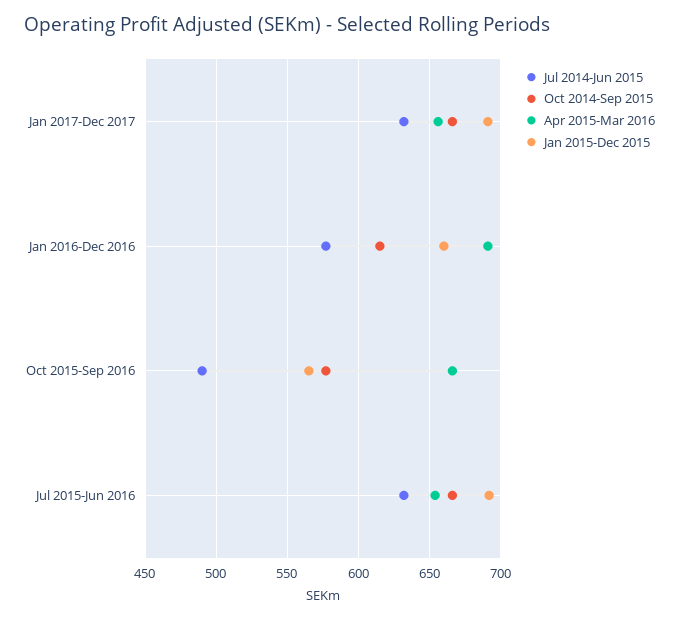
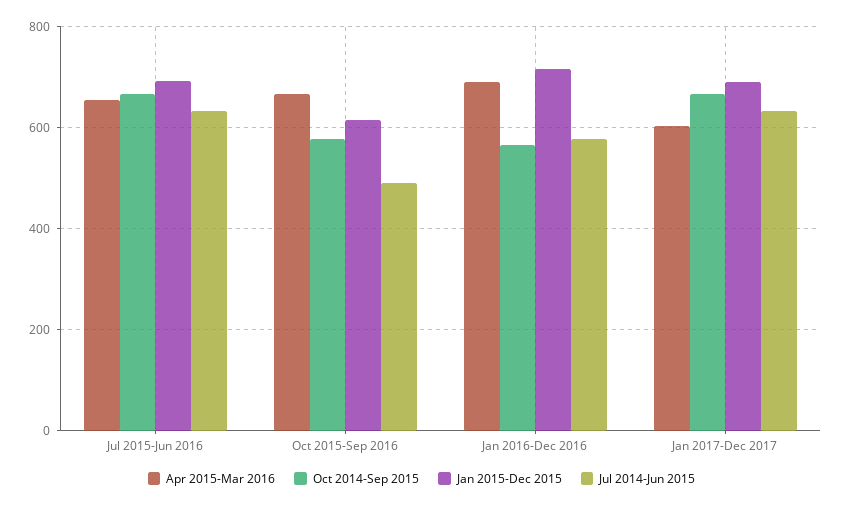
Apr 2015-Mar 2016, Jan 2017-Dec 2017: 655 -> 600
Oct 2014-Sep 2015, Jan 2016-Dec 2016: 615 -> 560
Jan 2015-Dec 2015, Jan 2016-Dec 2016: 660 -> 720
Jan 2015-Dec 2015, Oct 2015-Sep 2016: 565 -> 620

